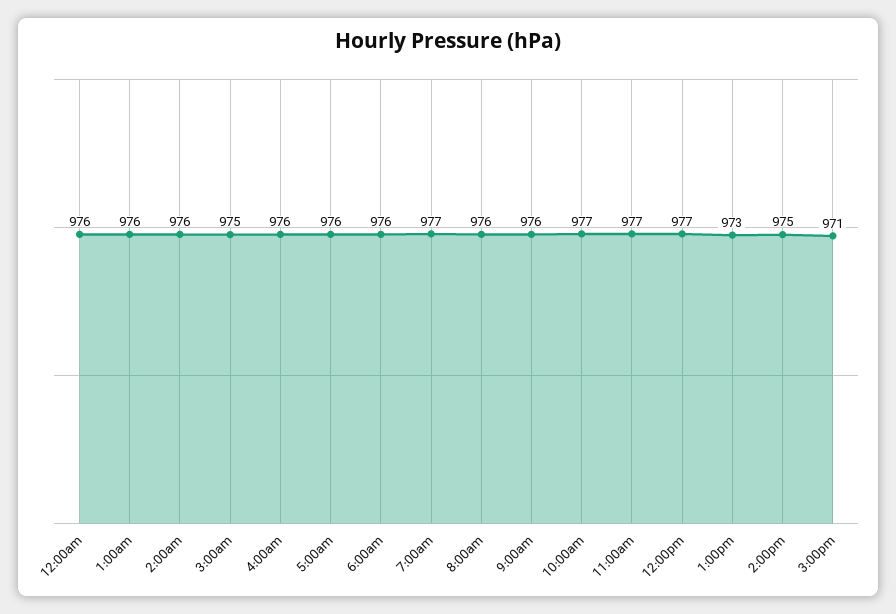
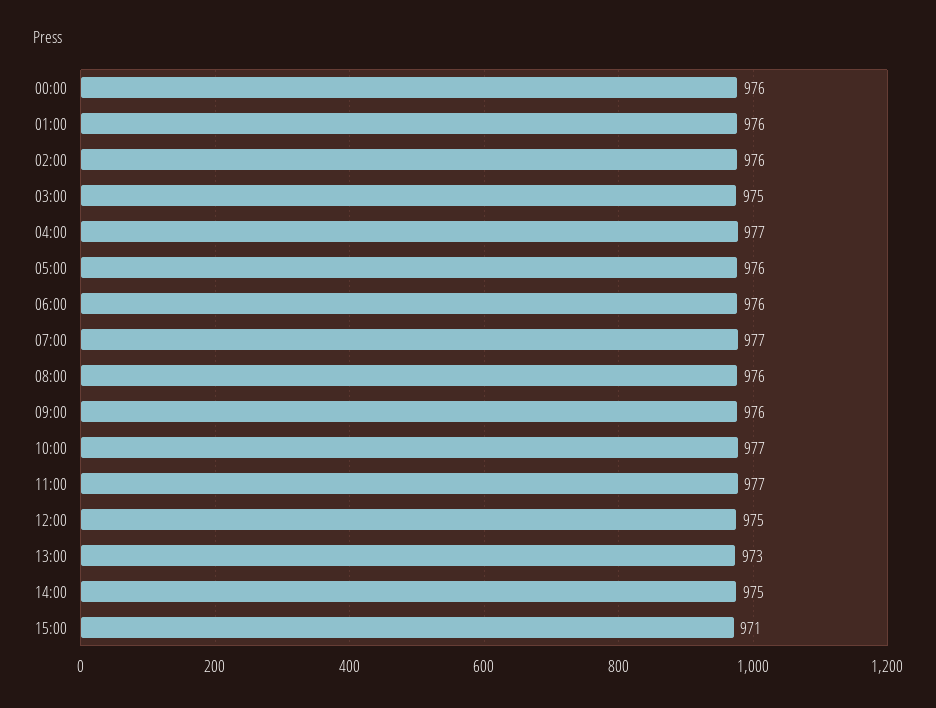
4:00am: 976 -> 977
12:00pm: 977 -> 975

